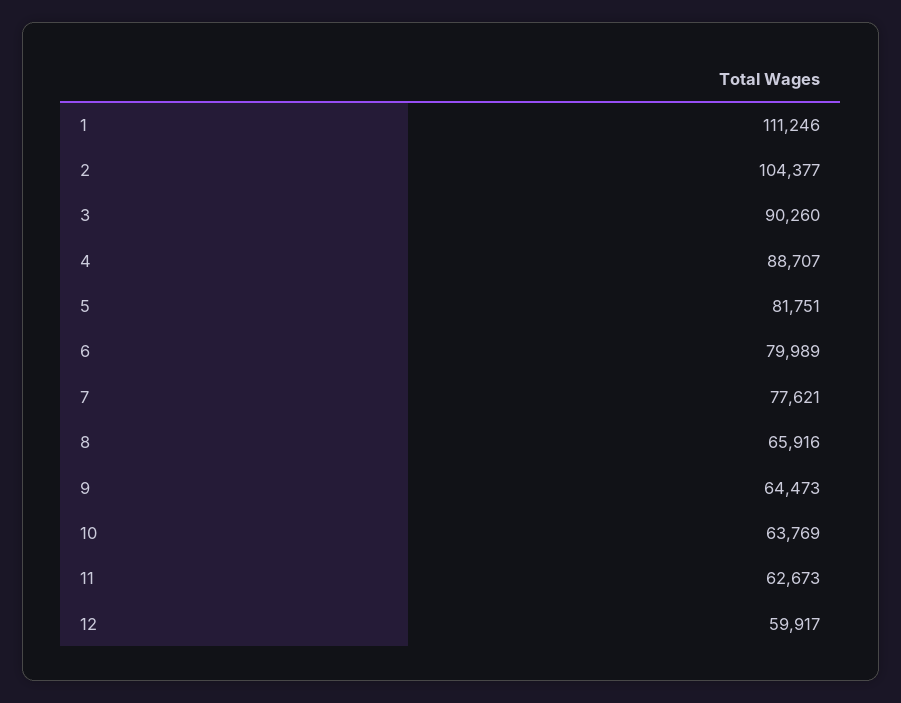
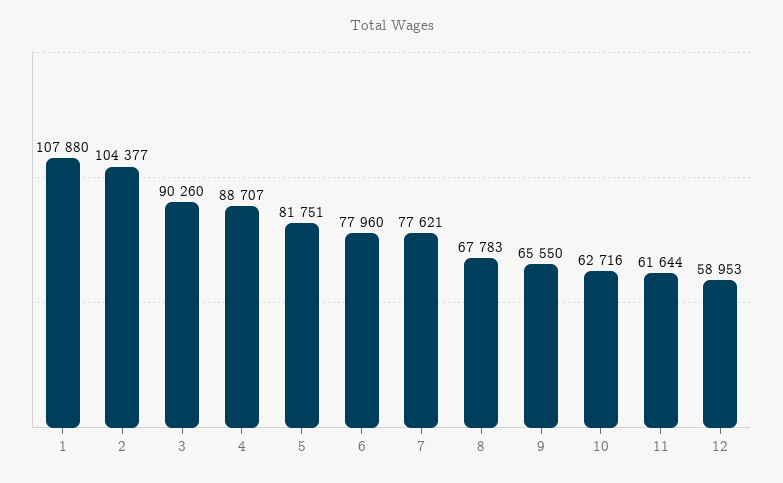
1: 111246 -> 107880
6: 79989 -> 77960
8: 65916 -> 67783
9: 64473 -> 65550
10: 63769 -> 62716
11: 62673 -> 61644
12: 59917 -> 58953

